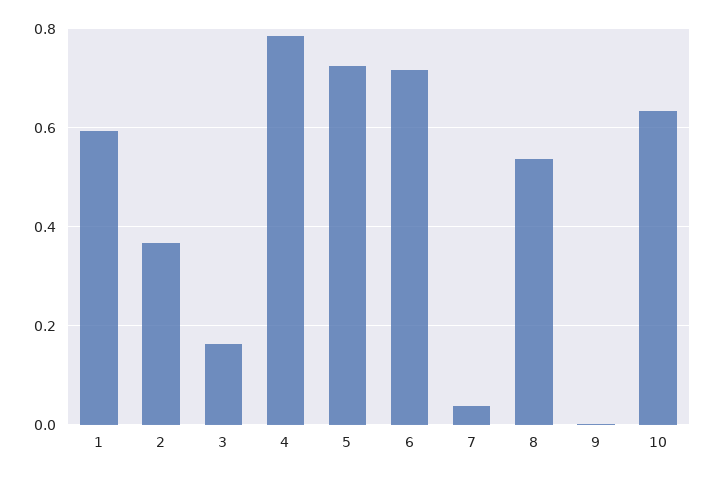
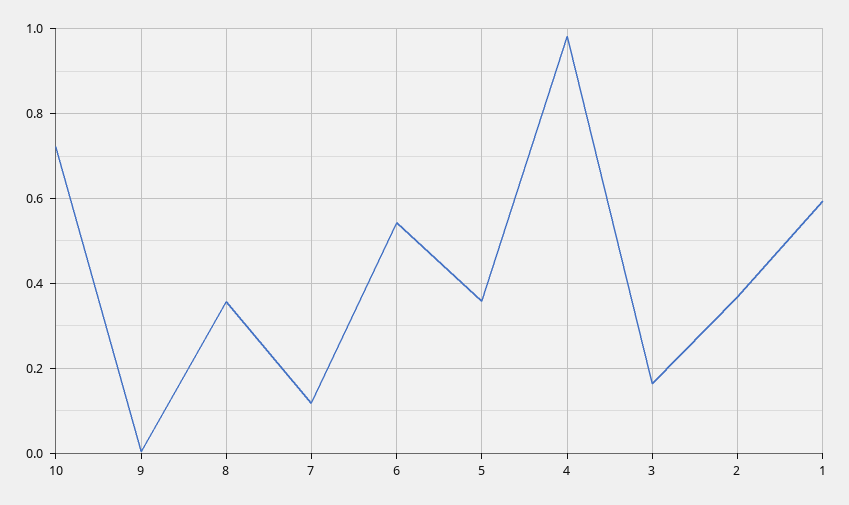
4: 0.78 -> 0.98
5: 0.72 -> 0.36
6: 0.72 -> 0.54
7: 0.04 -> 0.12
8: 0.54 -> 0.36
10: 0.64 -> 0.72

